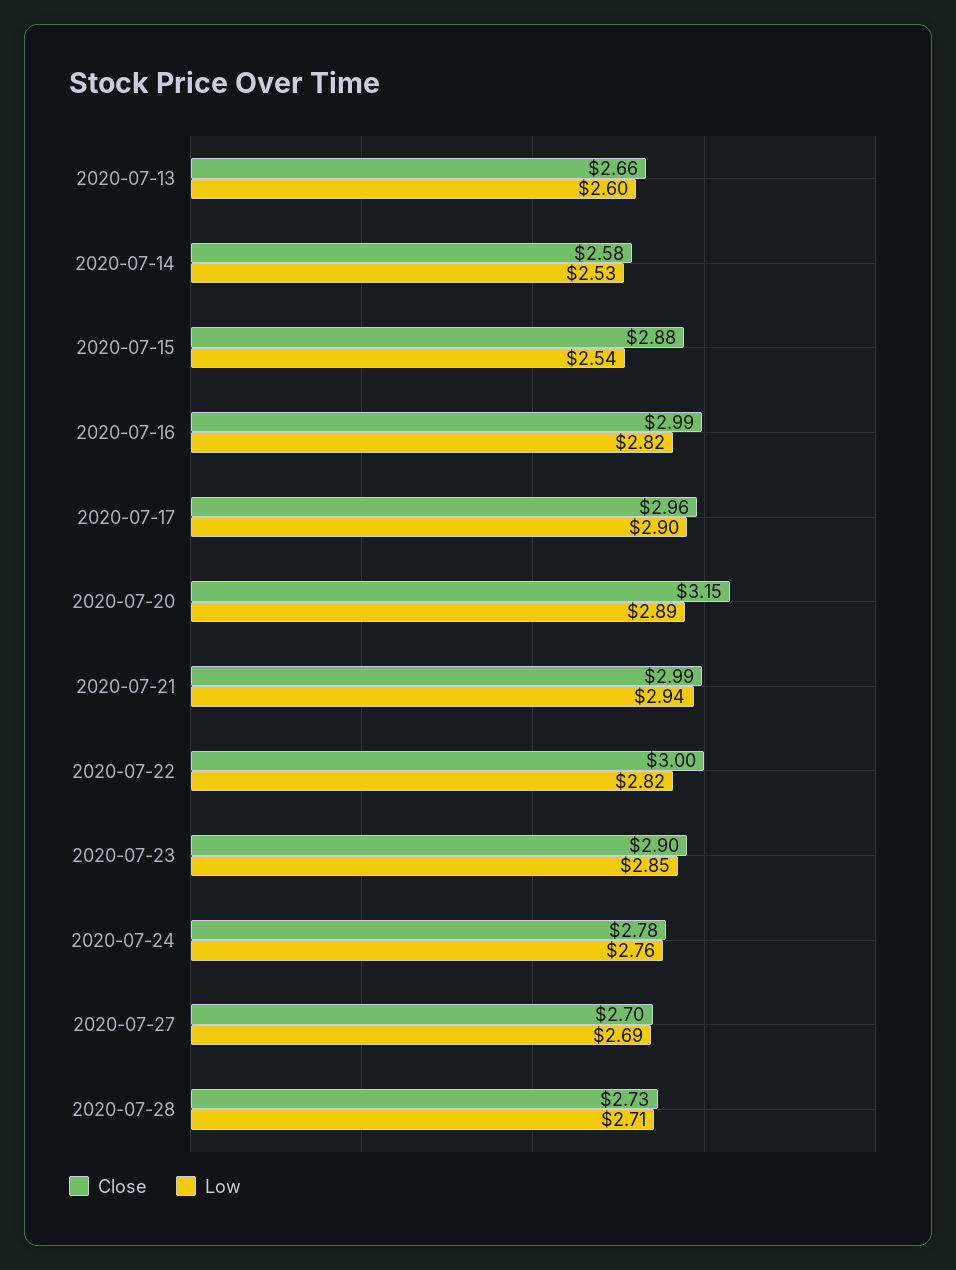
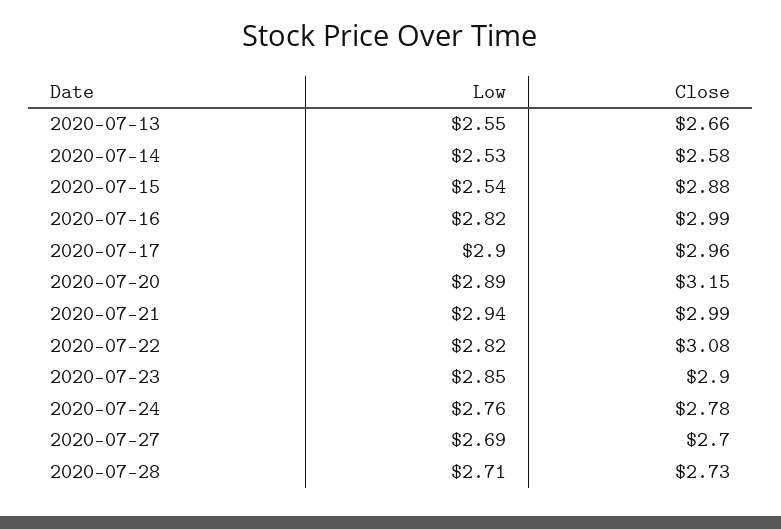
Low, 2020-07-13: 2.6 -> 2.55
Close, 2020-07-22: 3 -> 3.08

